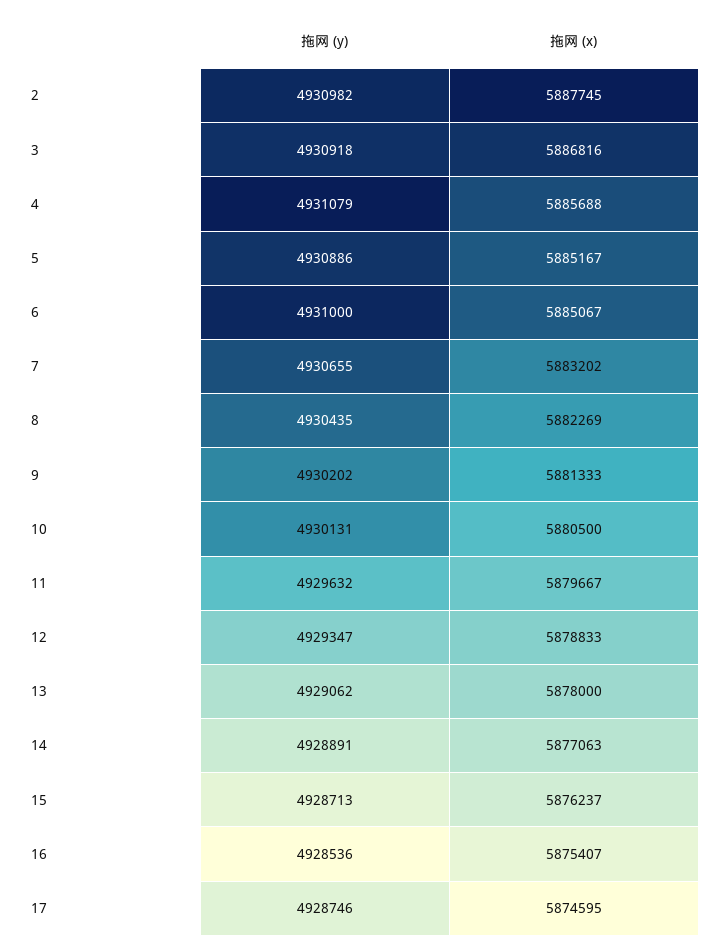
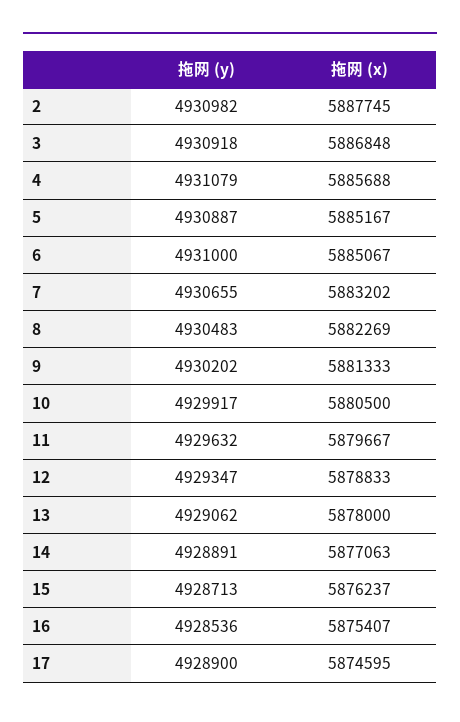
拖网 (x), 3: 5886816 -> 5886848
拖网 (y), 5: 4930886 -> 4930887
拖网 (y), 8: 4930435 -> 4930483
拖网 (y), 10: 4930131 -> 4929917
拖网 (y), 17: 4928746 -> 4928900

